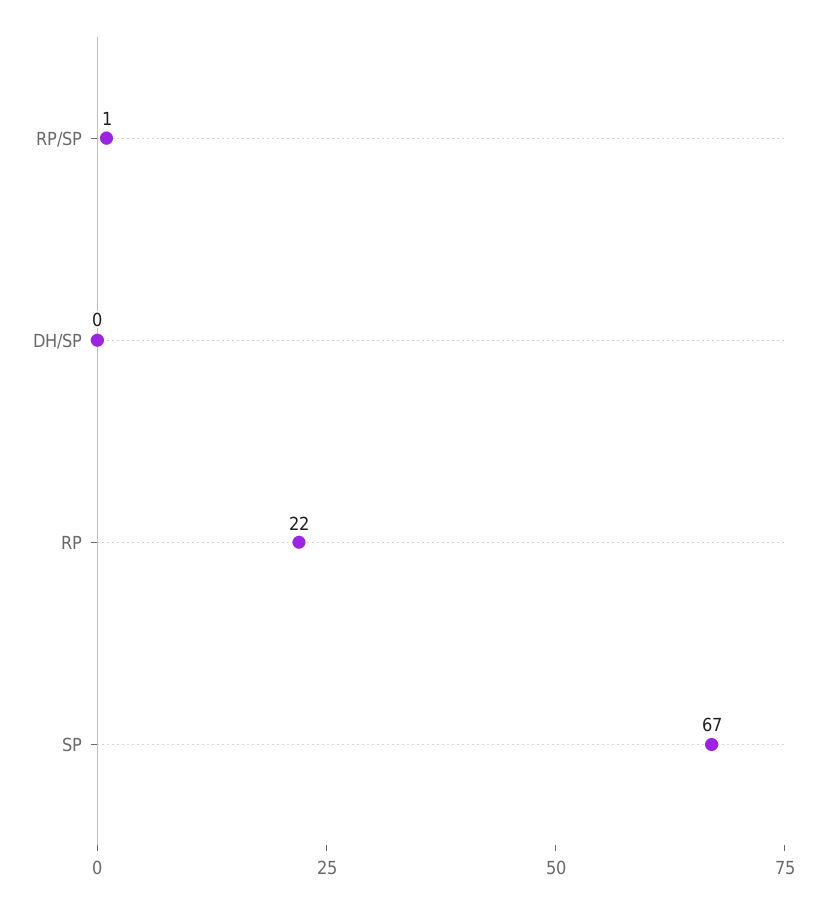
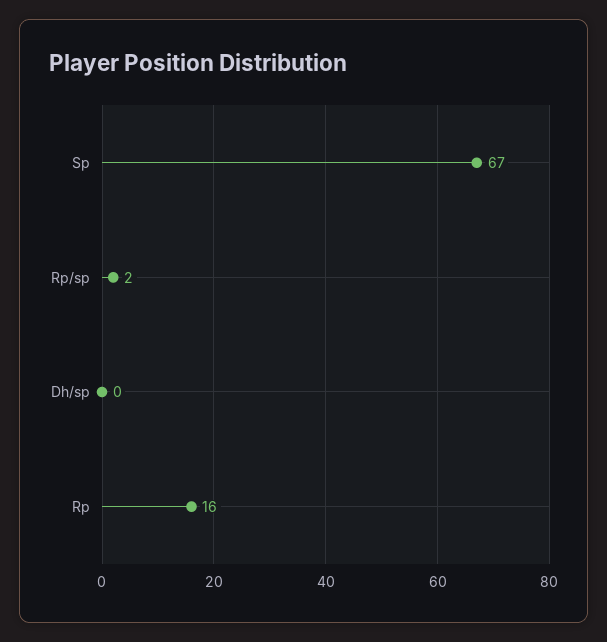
RP/SP: 1 -> 2
RP: 22 -> 16

